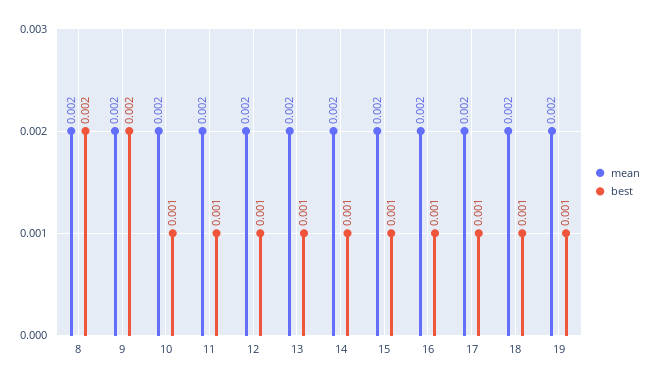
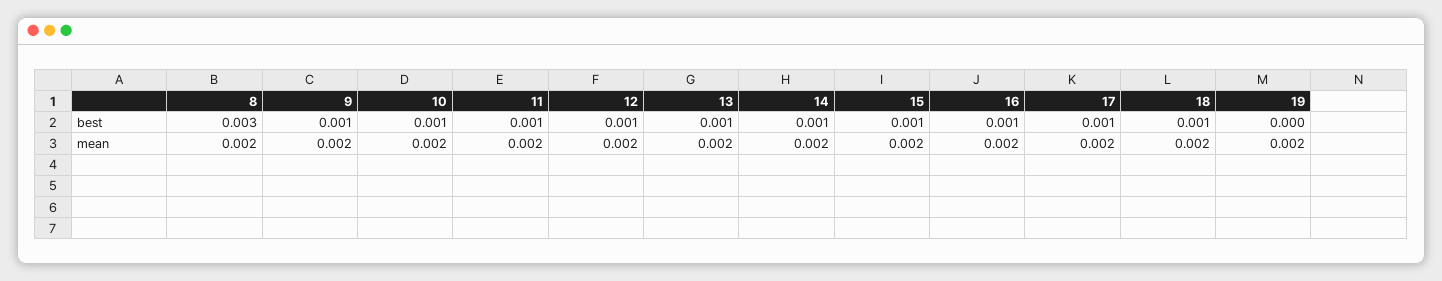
best, 8: 0.002 -> 0.003
best, 9: 0.002 -> 0.001
best, 19: 0.001 -> 0

